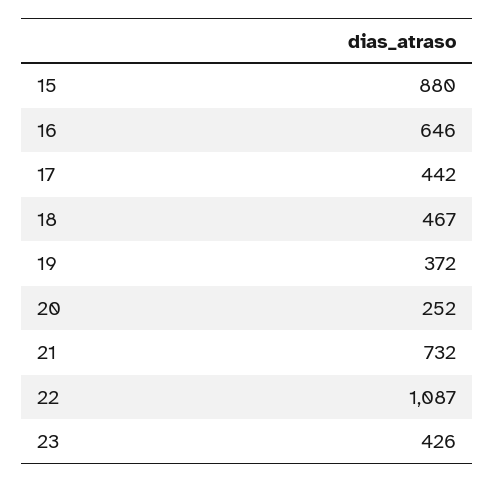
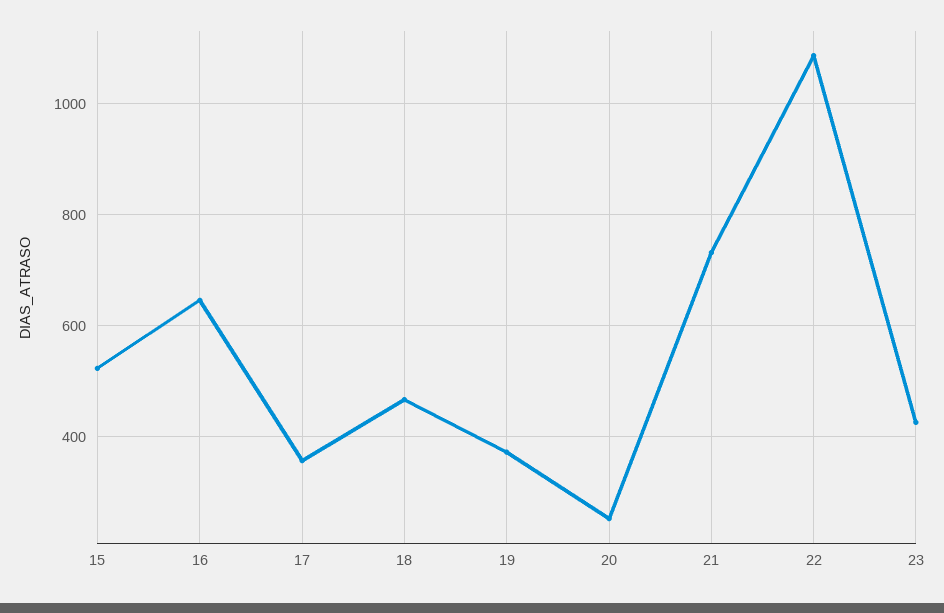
15: 880 -> 520
17: 442 -> 360

